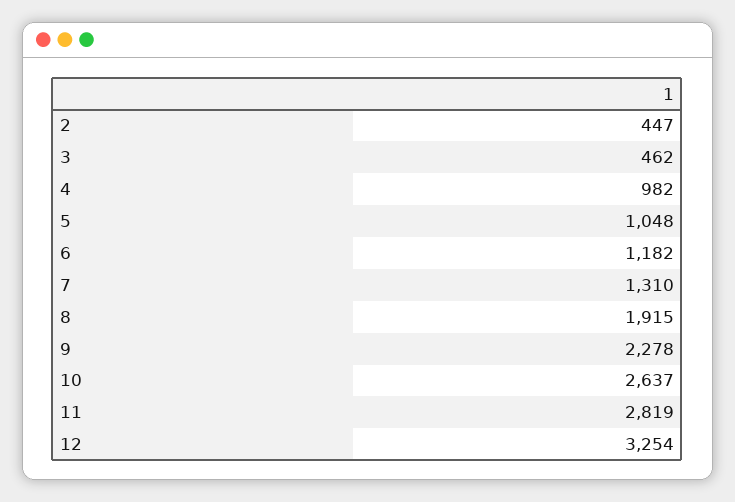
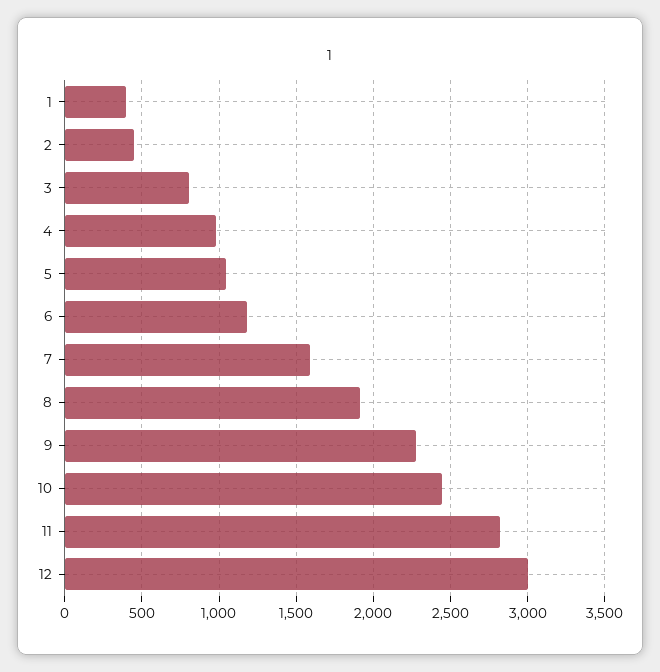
3: 462 -> 800
7: 1310 -> 1600
10: 2637 -> 2450
12: 3254 -> 3000
1: none -> 400

